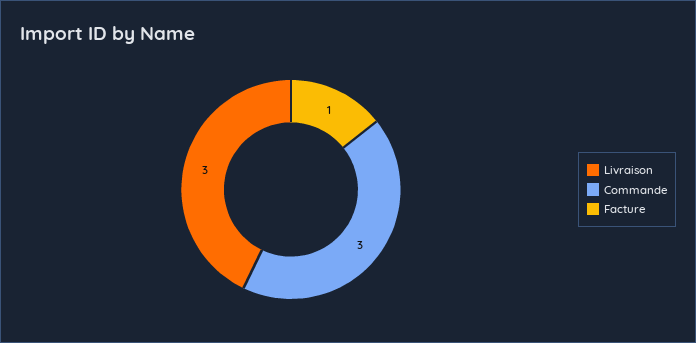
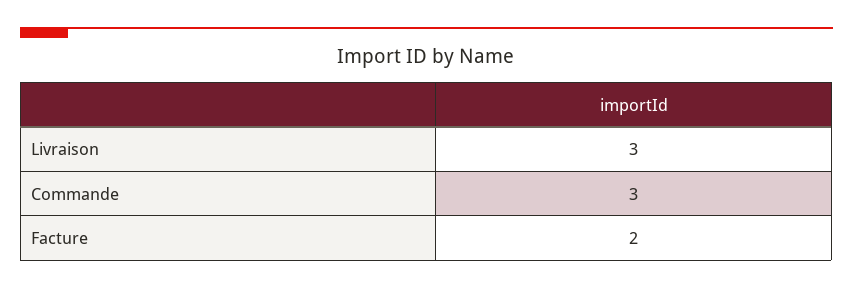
Facture: 1 -> 2

